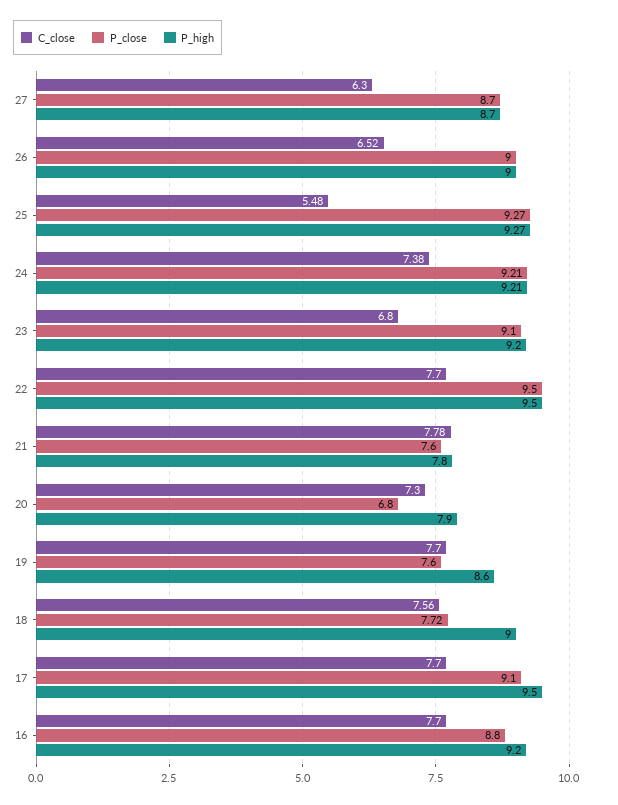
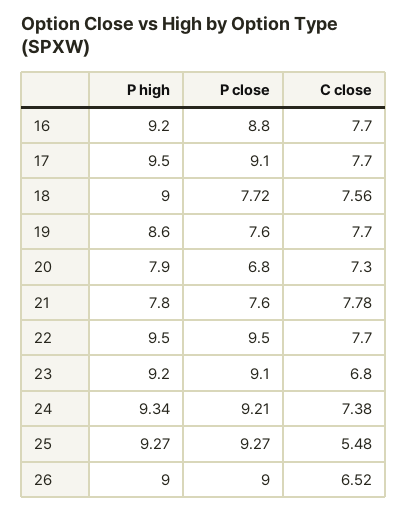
C_close, 27: 6.3 -> none
P_close, 27: 8.7 -> none
P_high, 27: 8.7 -> none
P_high, 24: 9.21 -> 9.34

